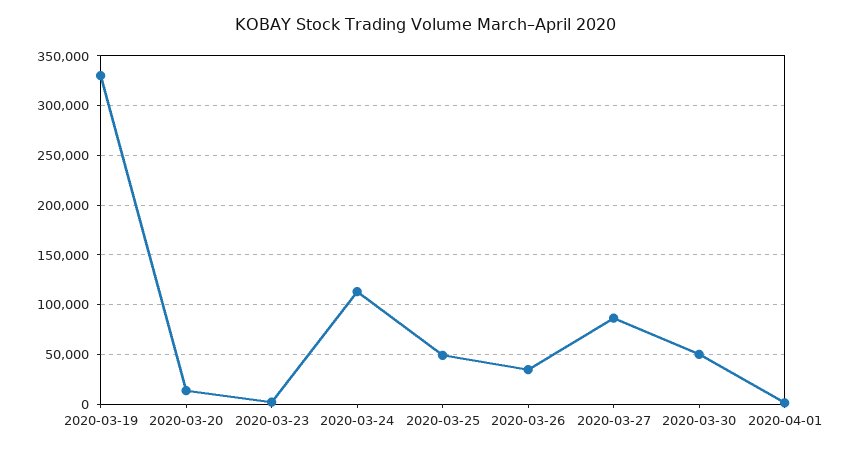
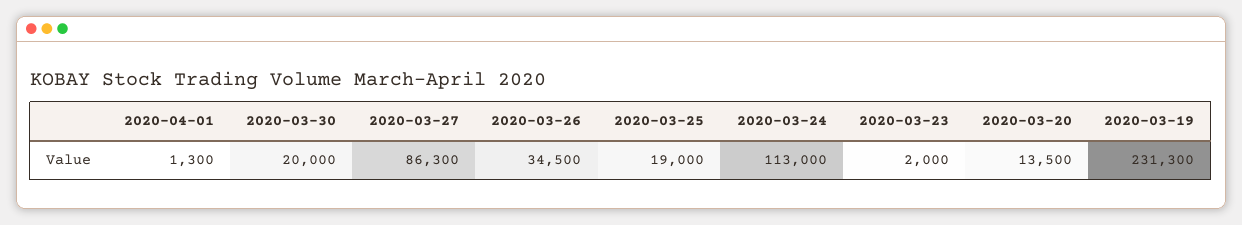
2020-03-19: 330000 -> 231300
2020-03-25: 50000 -> 19000
2020-03-30: 50000 -> 20000

